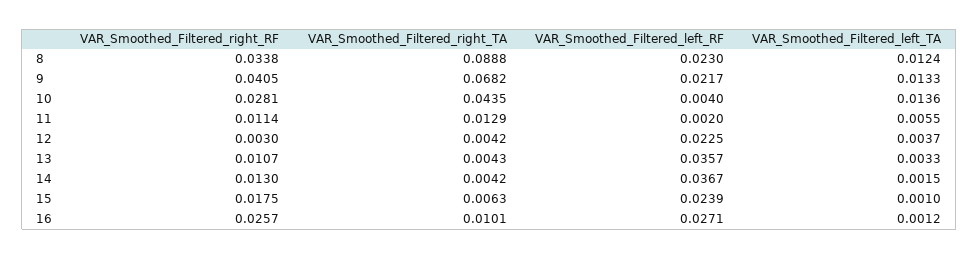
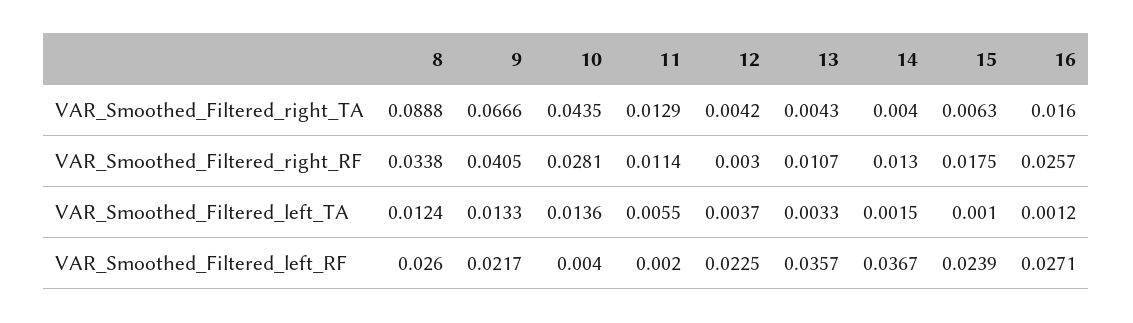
VAR_Smoothed_Filtered_left_RF, 8: 0.023 -> 0.026
VAR_Smoothed_Filtered_right_TA, 9: 0.0682 -> 0.0666
VAR_Smoothed_Filtered_right_TA, 14: 0.0042 -> 0.004
VAR_Smoothed_Filtered_right_TA, 16: 0.0101 -> 0.016

